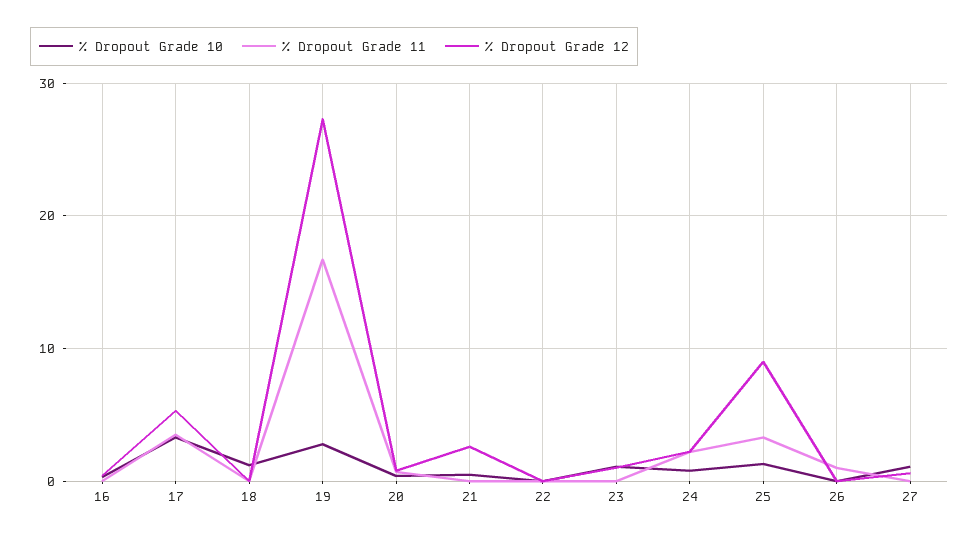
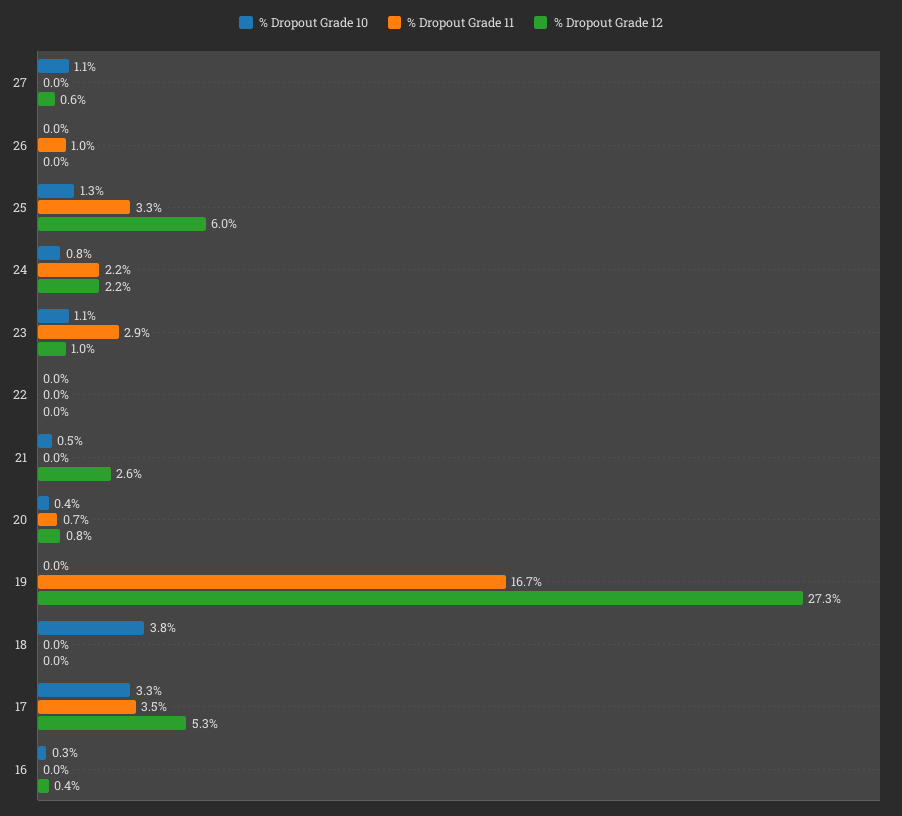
% Dropout Grade 10, 18: 1 -> 3.8
% Dropout Grade 10, 19: 3 -> 0
% Dropout Grade 11, 23: 0 -> 2.9
% Dropout Grade 12, 25: 9 -> 6

